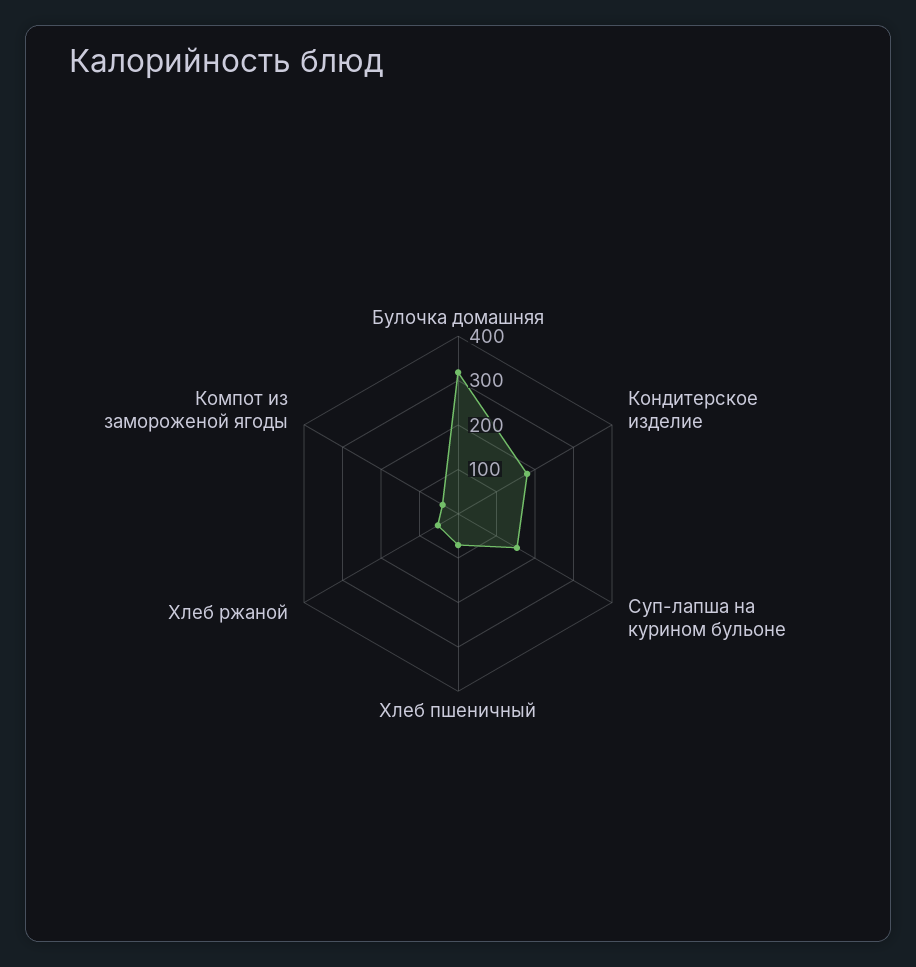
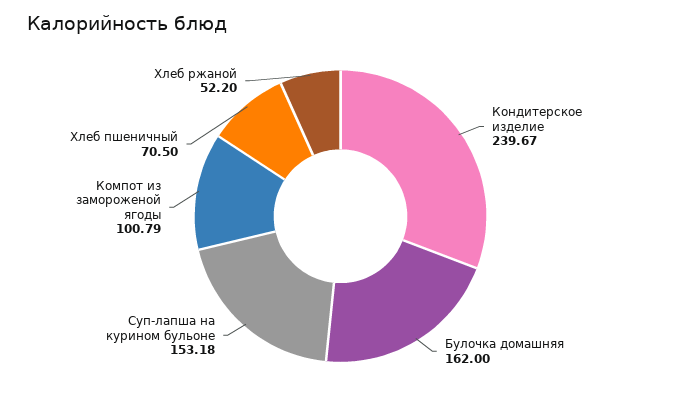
Булочка домашняя: 320 -> 162
Кондитерское изделие: 180 -> 239.67
Компот из замороженой ягоды: 40 -> 100.79

